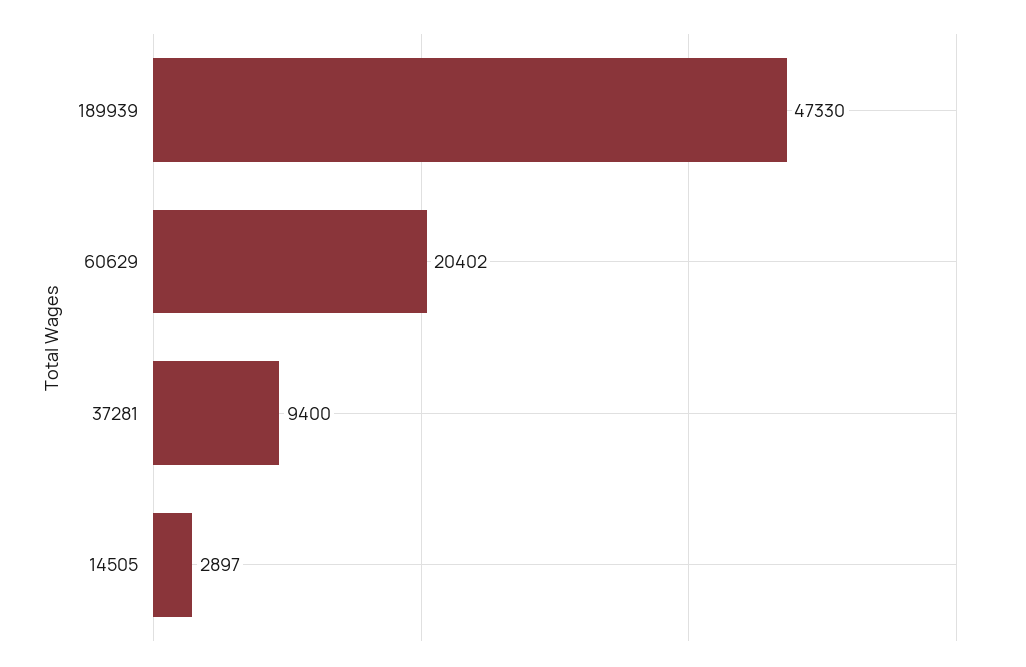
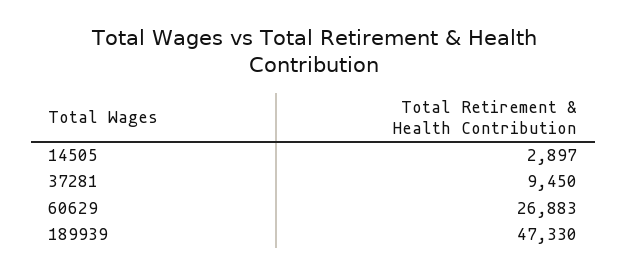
60629: 20402 -> 26883
37281: 9400 -> 9450

